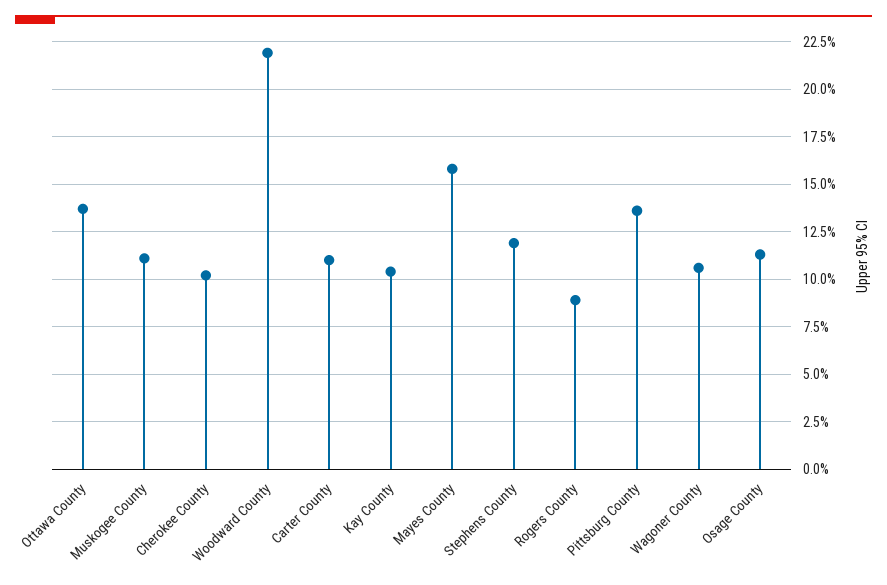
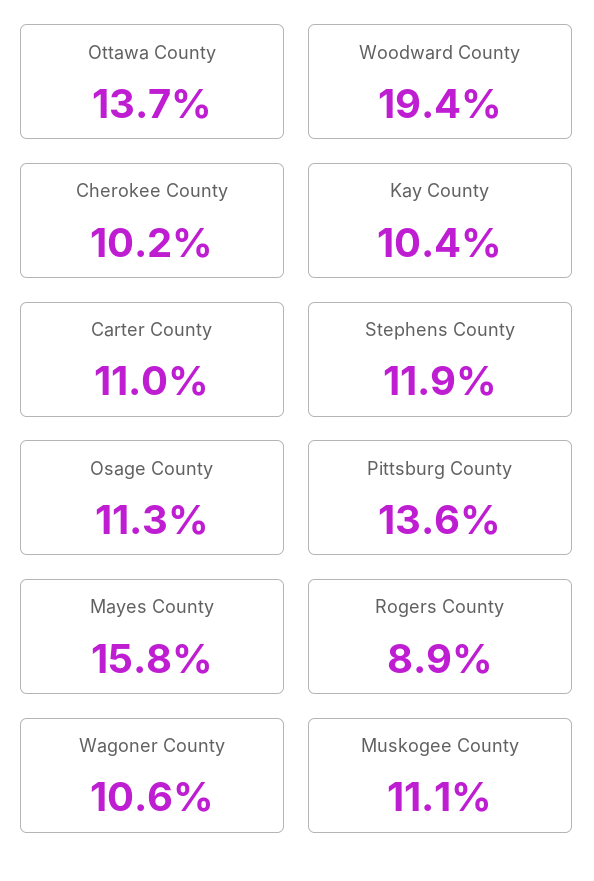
Woodward County: 22 -> 19.4

